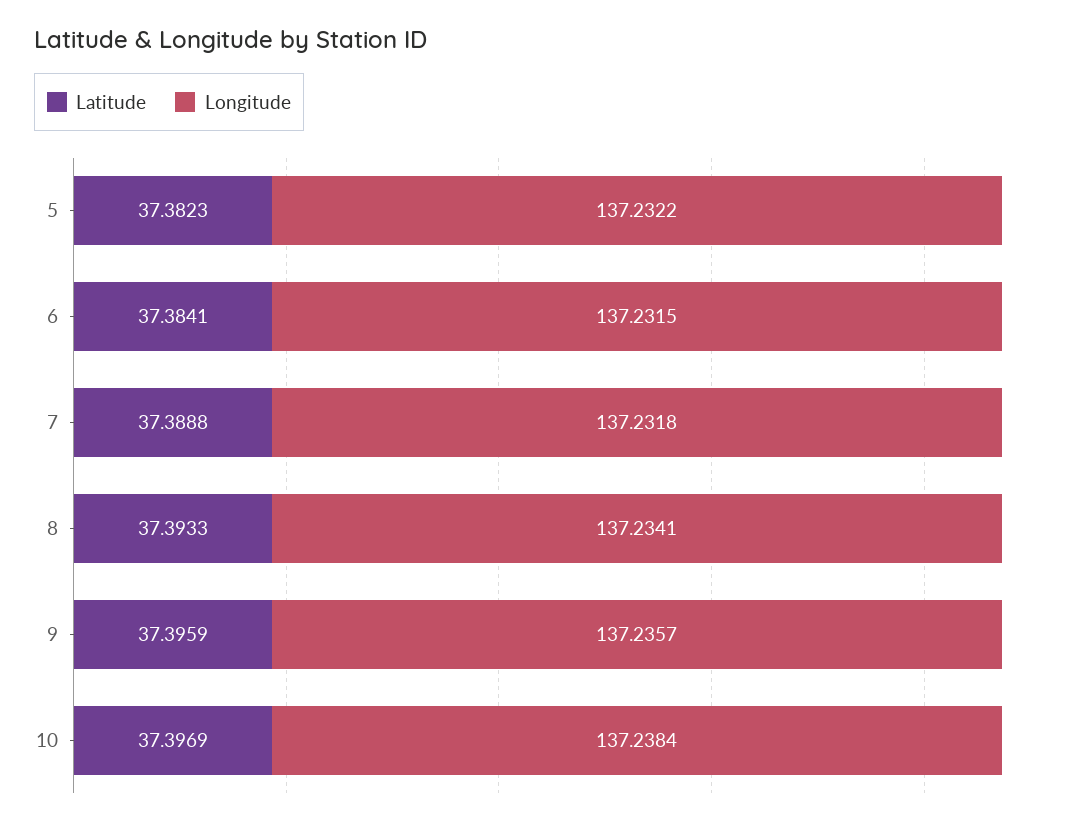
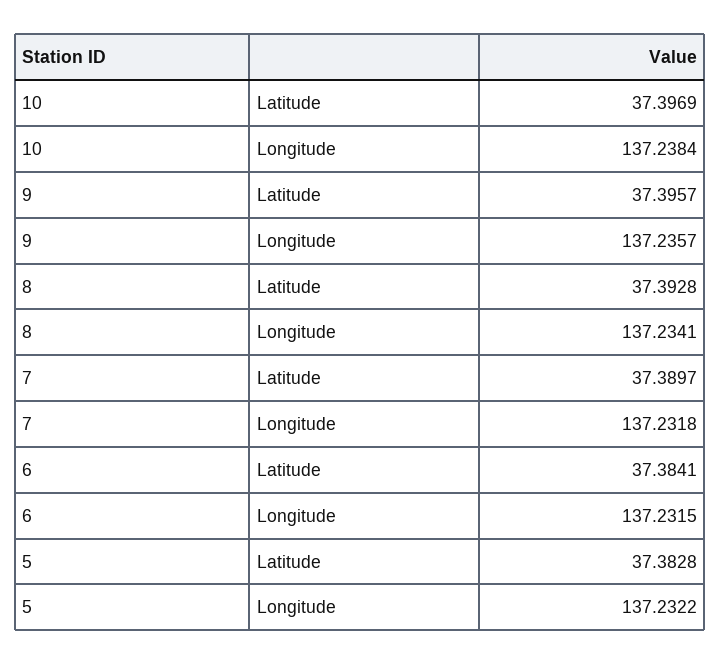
Latitude, 5: 37.3823 -> 37.3828
Latitude, 7: 37.3888 -> 37.3897
Latitude, 8: 37.3933 -> 37.3928
Latitude, 9: 37.3959 -> 37.3957

